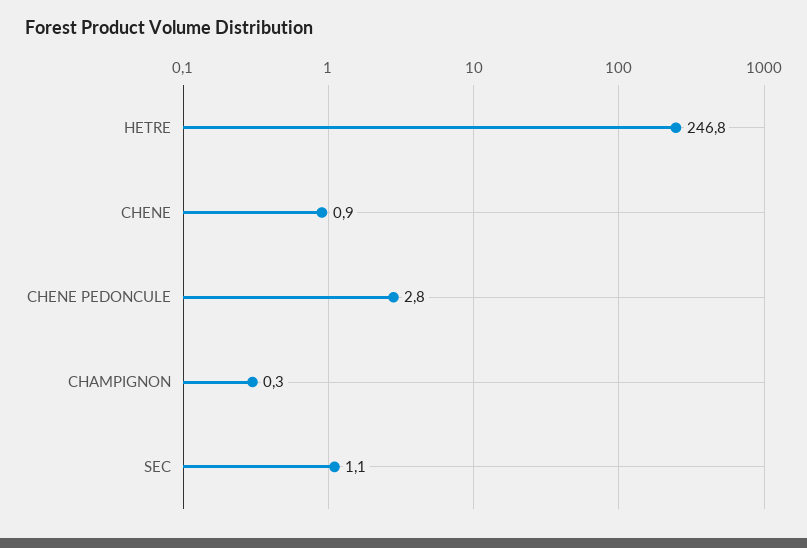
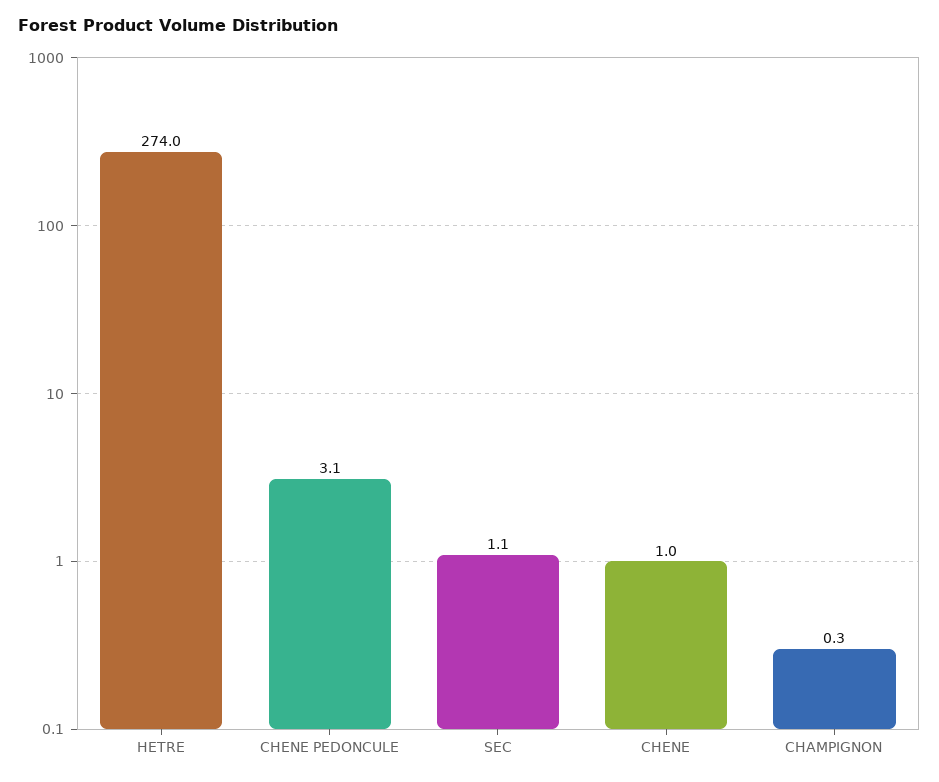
HETRE: 246.8 -> 274
CHENE: 0.9 -> 1
CHENE PEDONCULE: 2.8 -> 3.1

